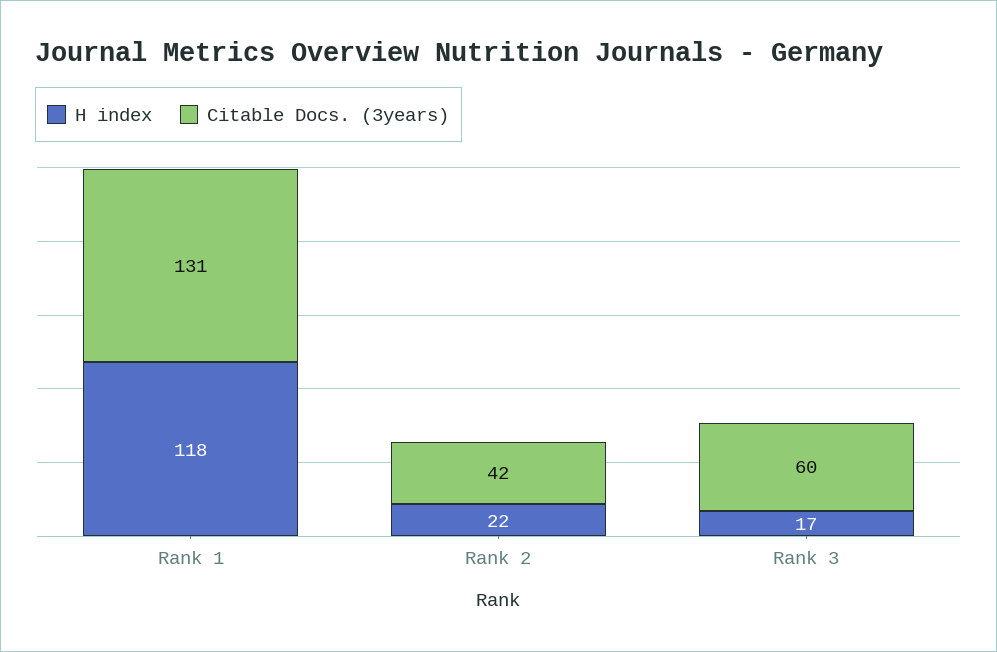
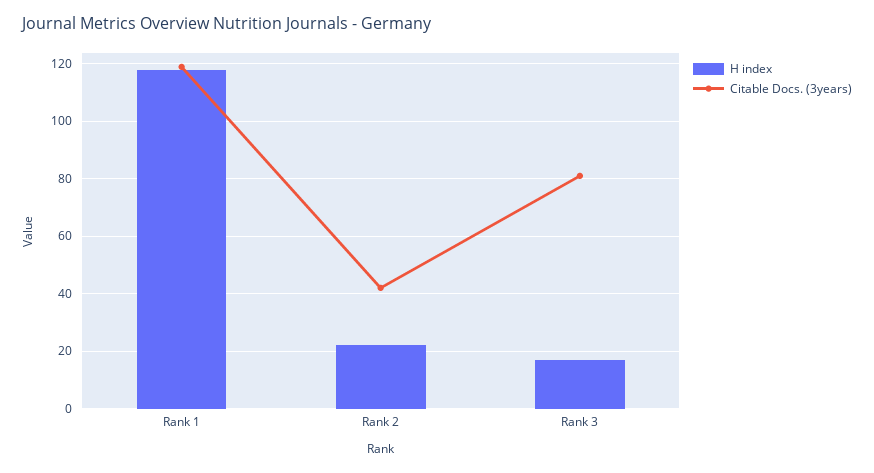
Citable Docs. (3years), Rank 1: 131 -> 120
Citable Docs. (3years), Rank 3: 60 -> 80

